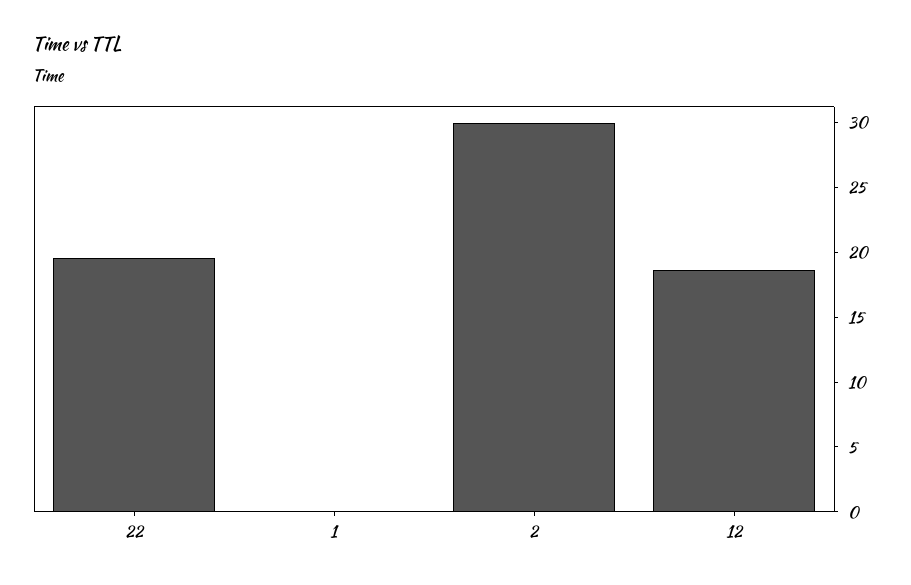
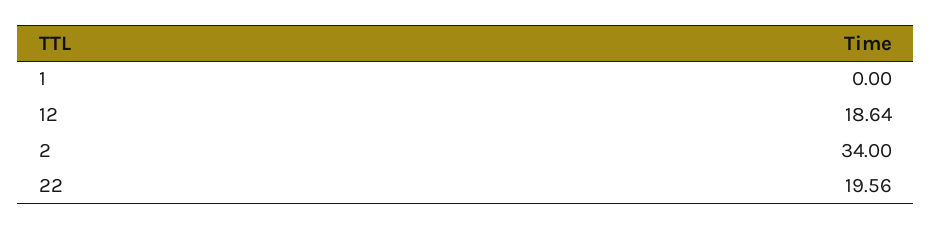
2: 30 -> 34

